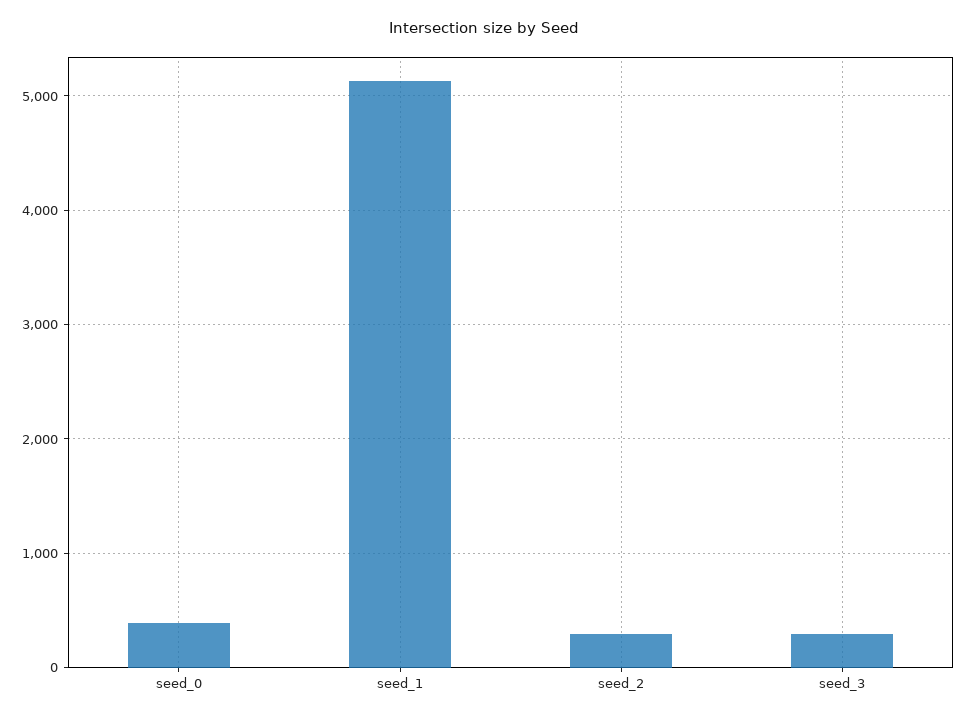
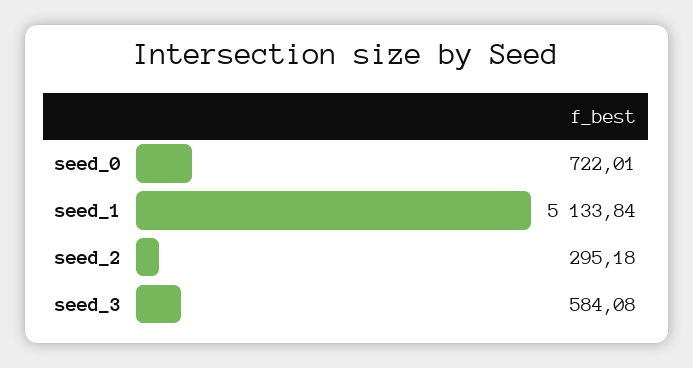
seed_0: 400 -> 722.01
seed_3: 300 -> 584.08

